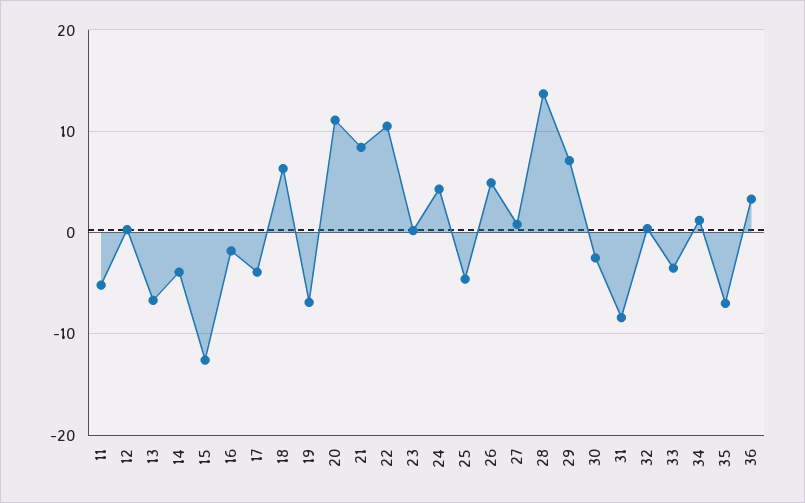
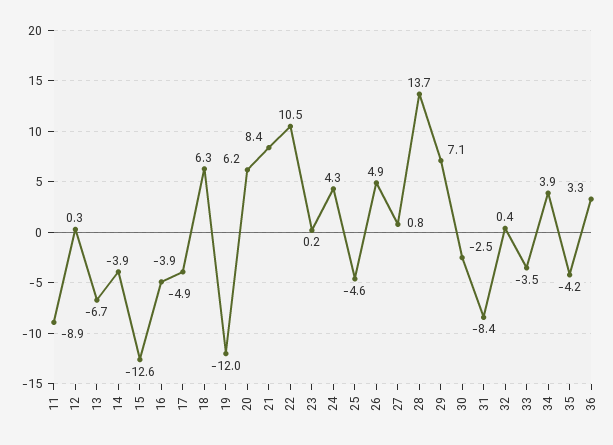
11: -5 -> -8.9
16: -2 -> -4.9
19: -7 -> -12
20: 11 -> 6.2
34: 1 -> 3.9
35: -7 -> -4.2

